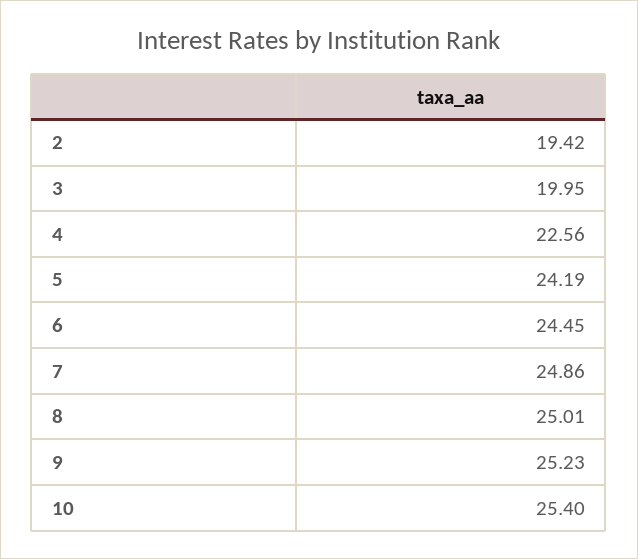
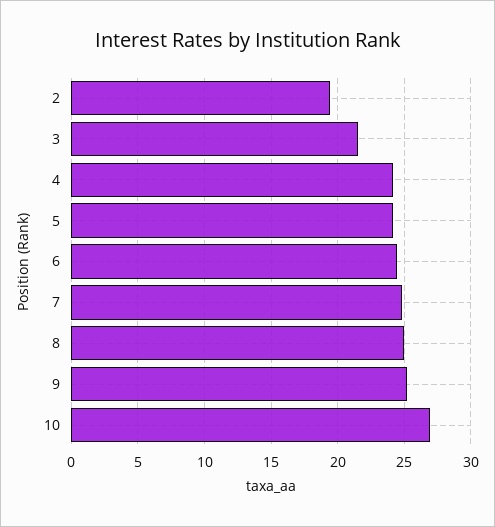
3: 19.95 -> 21.5
4: 22.56 -> 24
10: 25.4 -> 27

